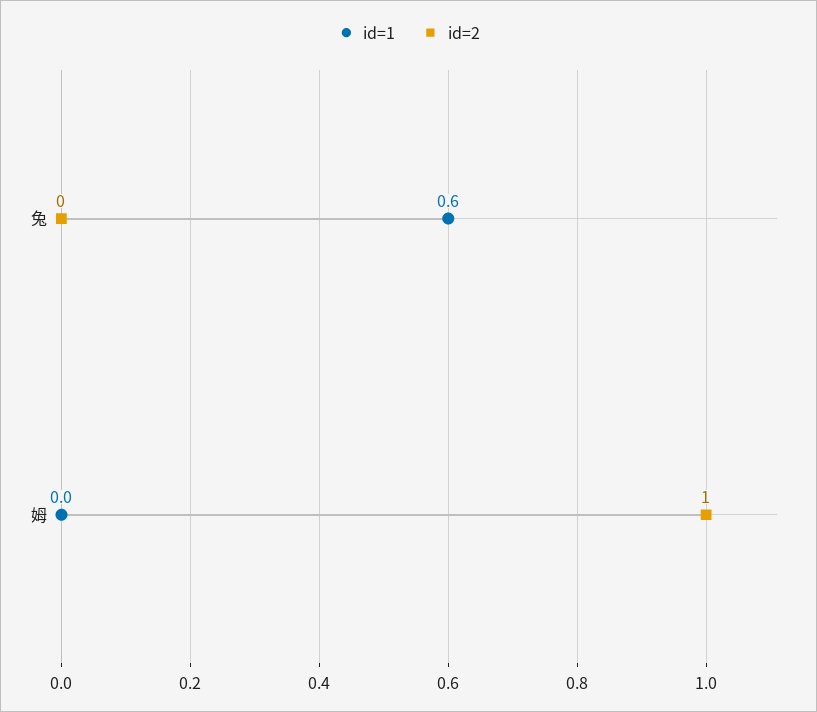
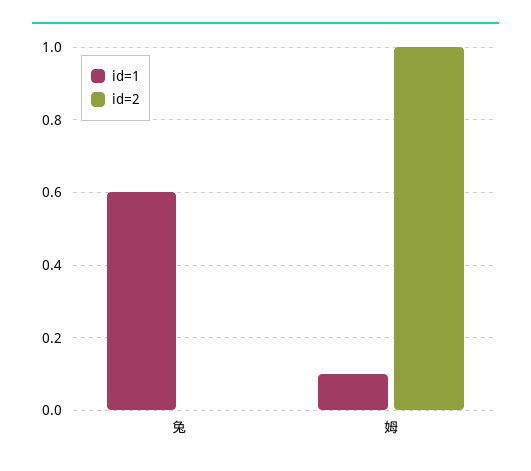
id=1, 姆: 0 -> 0.1

